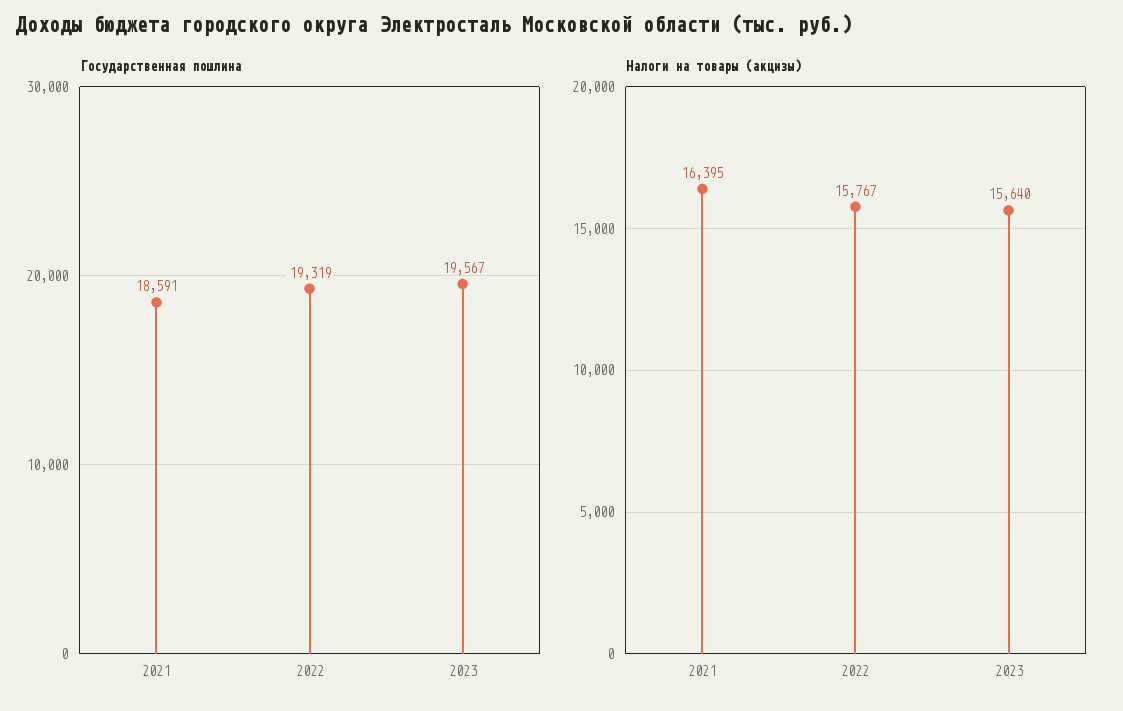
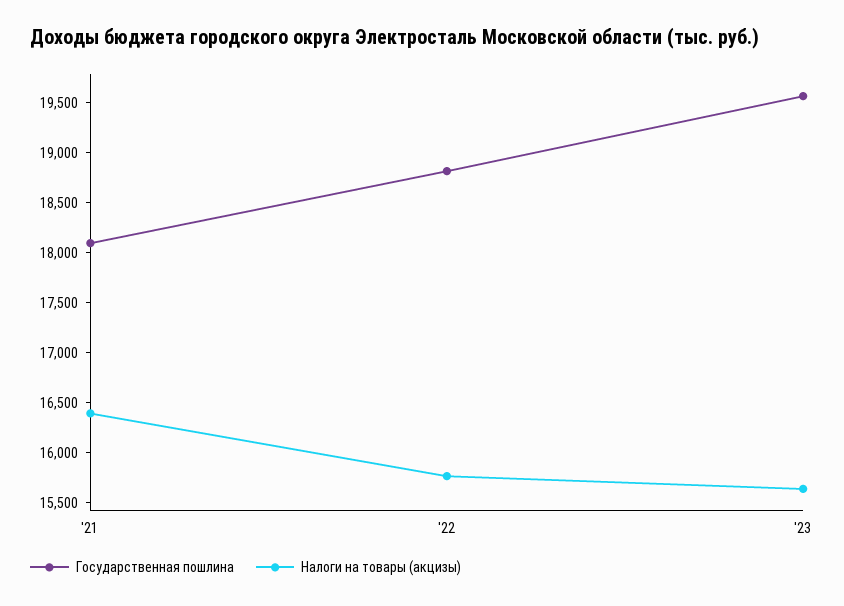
Государственная пошлина, 2021: 18591 -> 18100
Государственная пошлина, 2022: 19319 -> 18800

